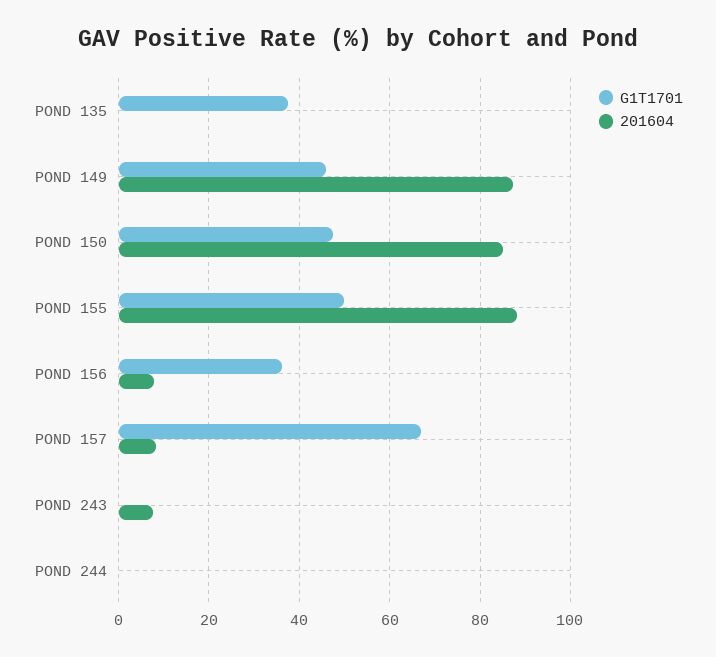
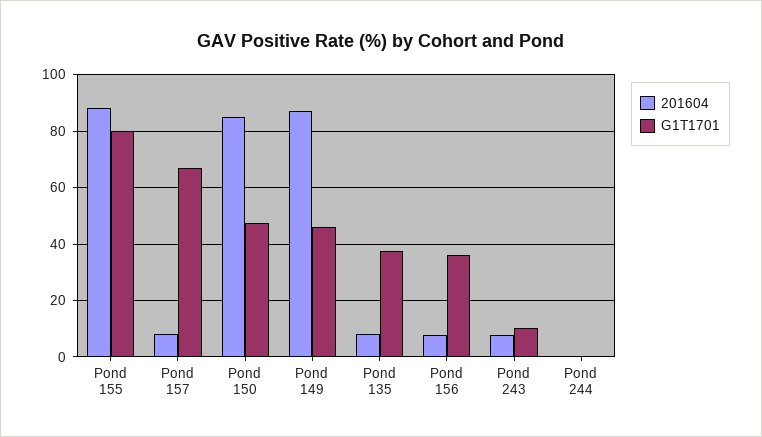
201604, POND 135: 0 -> 7.5
G1T1701, POND 155: 50 -> 80
G1T1701, POND 243: 0 -> 10

